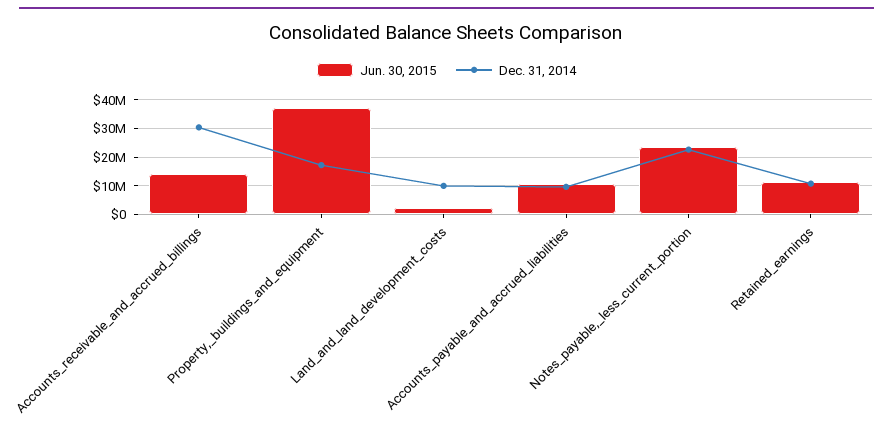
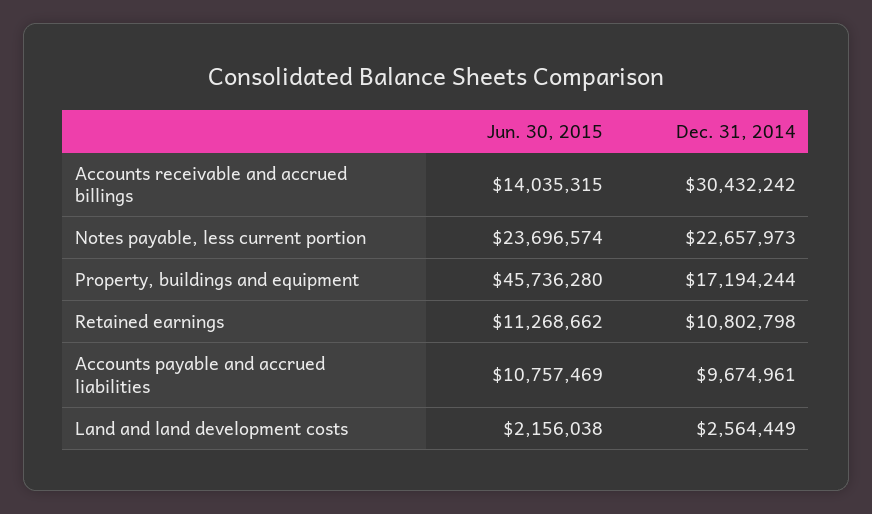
Jun. 30, 2015, Property,_buildings_and_equipment: 37500000 -> 45736280
Dec. 31, 2014, Land_and_land_development_costs: 10000000 -> 2564449

